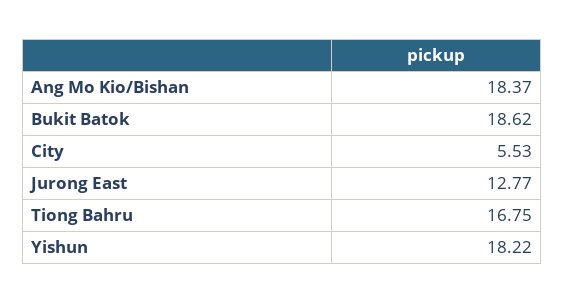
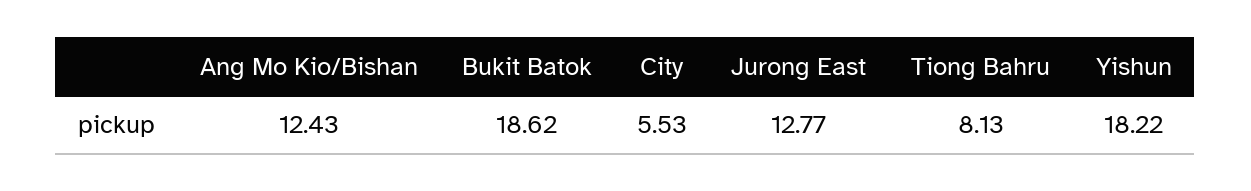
Ang Mo Kio/Bishan: 18.37 -> 12.43
Tiong Bahru: 16.75 -> 8.13

